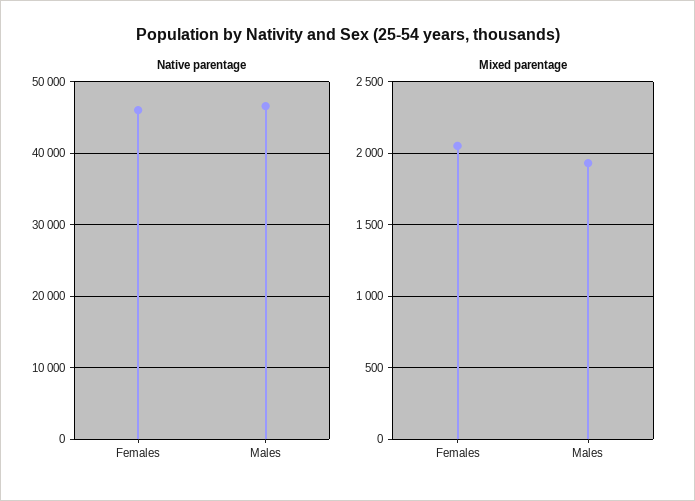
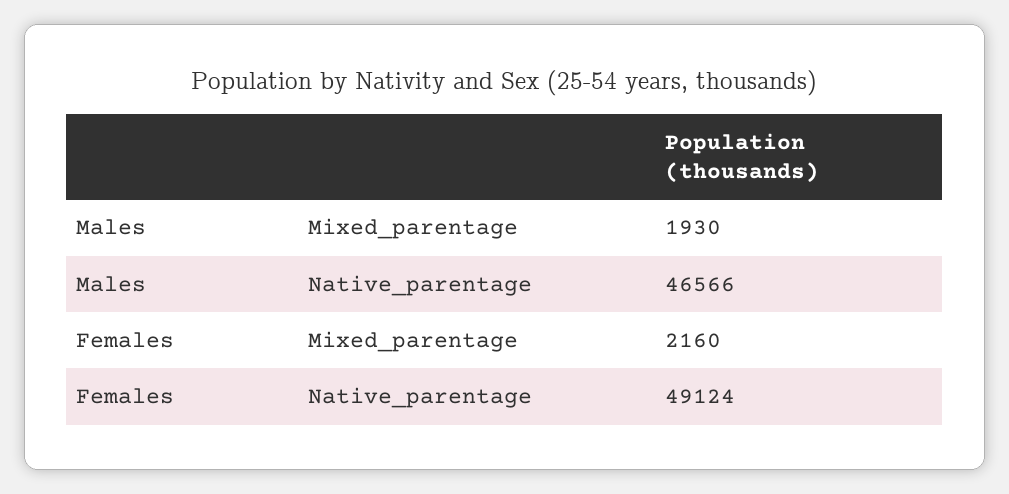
Native parentage, Females: 46000 -> 49124
Mixed parentage, Females: 2050 -> 2160

